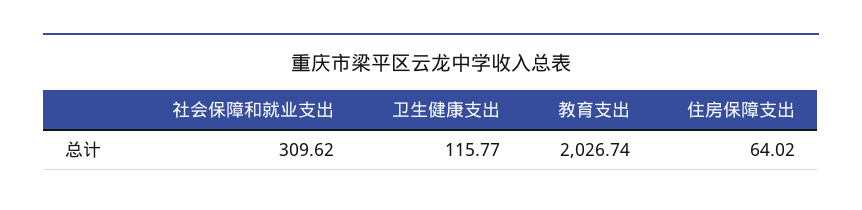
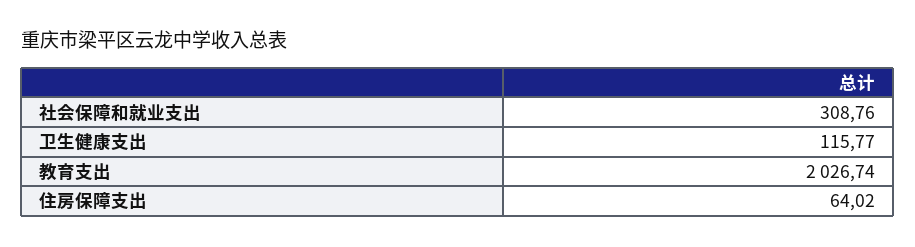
社会保障和就业支出: 309.62 -> 308.76

